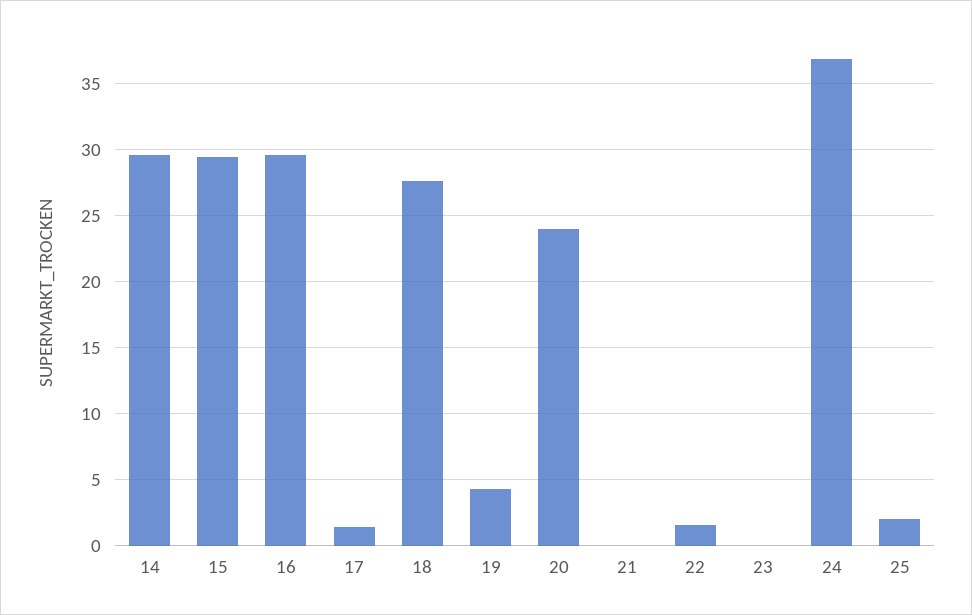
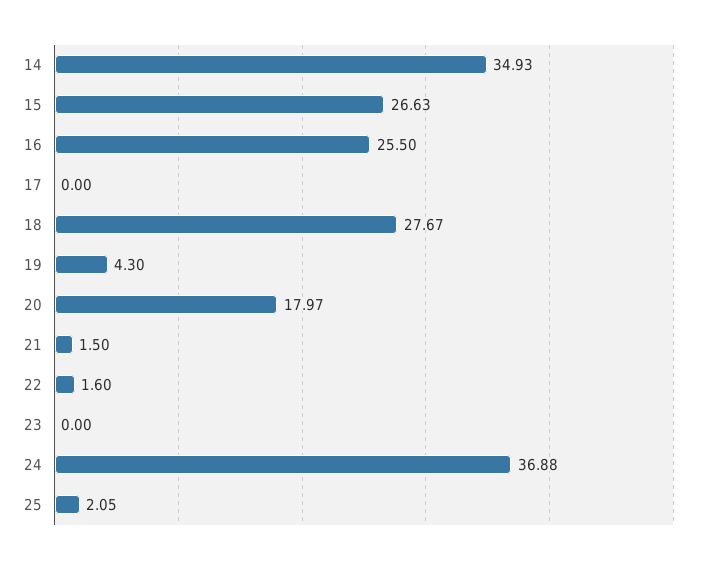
14: 29.5 -> 34.93
15: 29.5 -> 26.63
16: 29.5 -> 25.5
17: 1.5 -> 0
20: 24 -> 17.97
21: 0 -> 1.5

